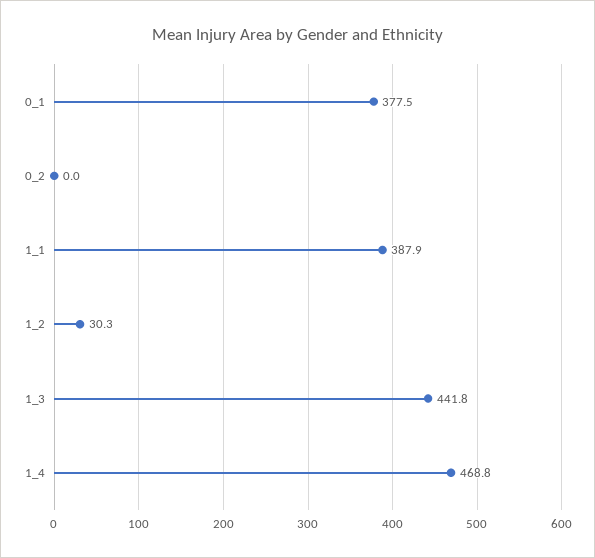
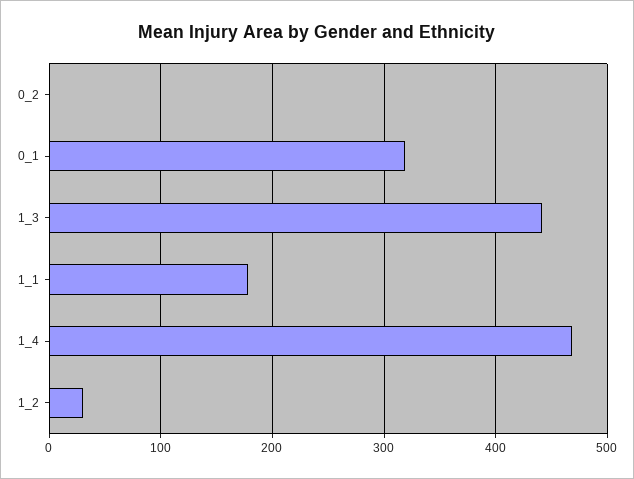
0_1: 377.5 -> 320
1_1: 387.9 -> 180

